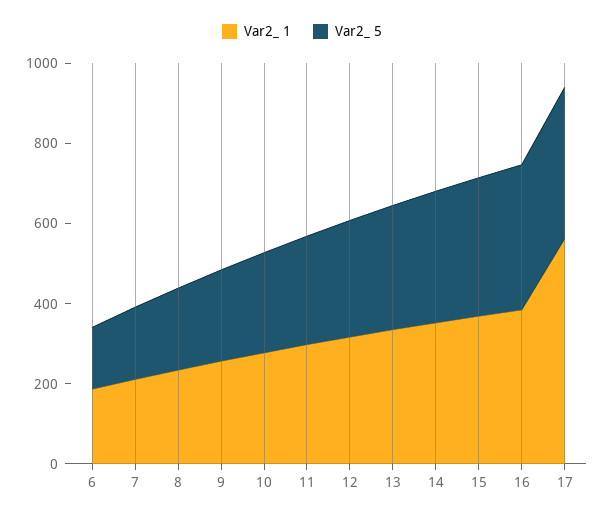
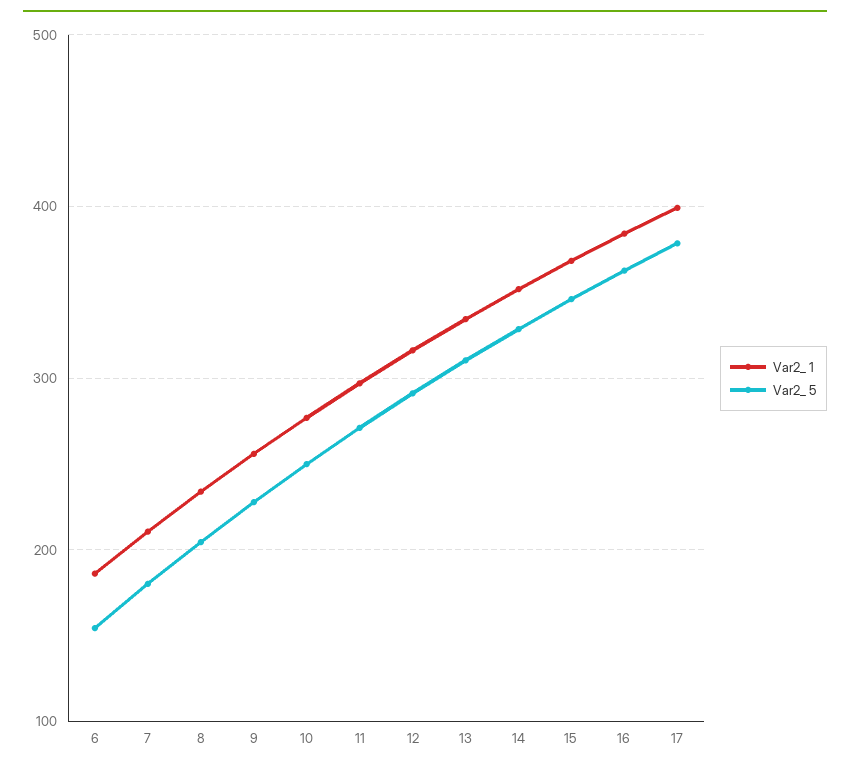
Var2_ 1, 17: 550 -> 400

